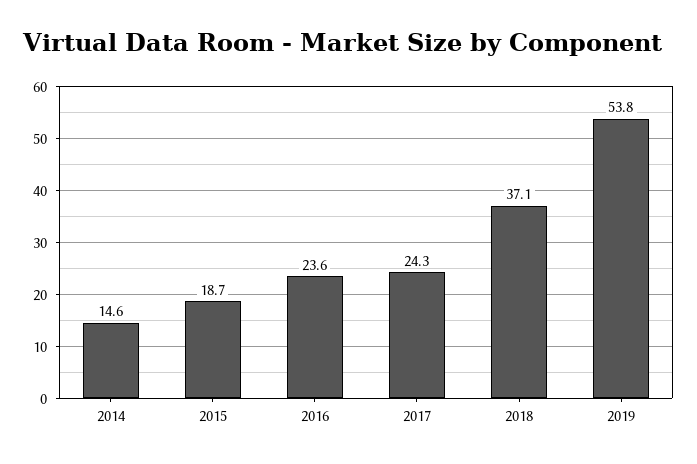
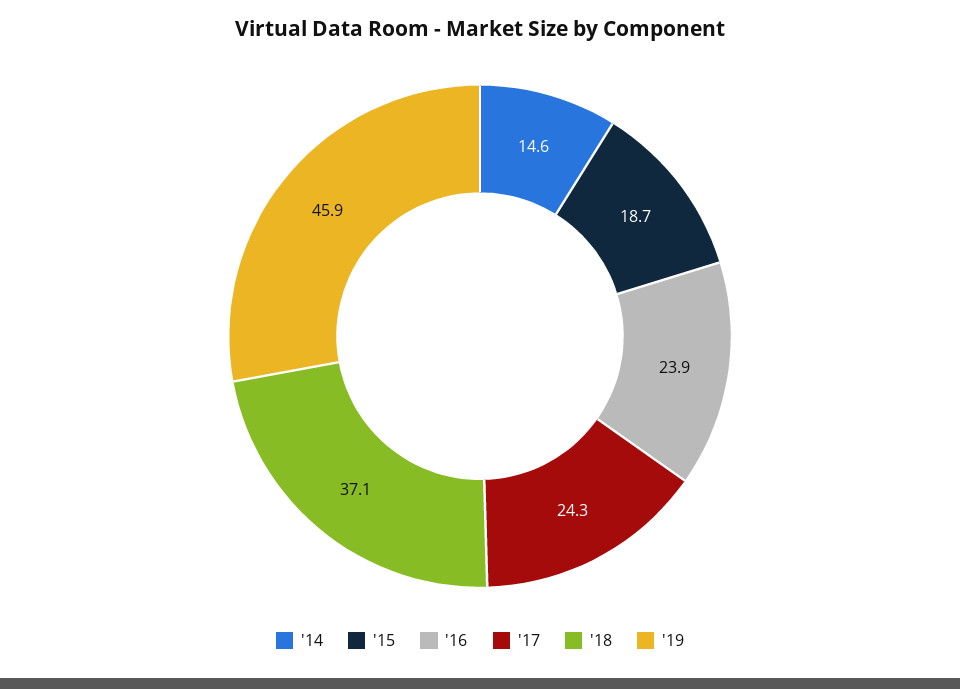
2016: 23.6 -> 23.9
2019: 53.8 -> 45.9

